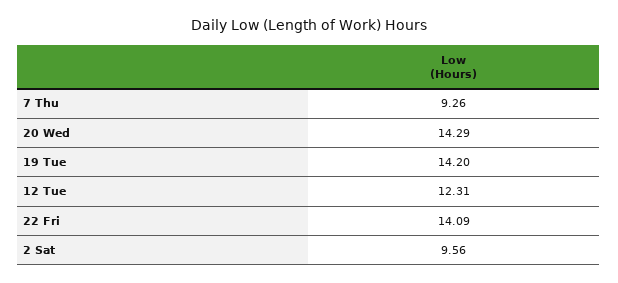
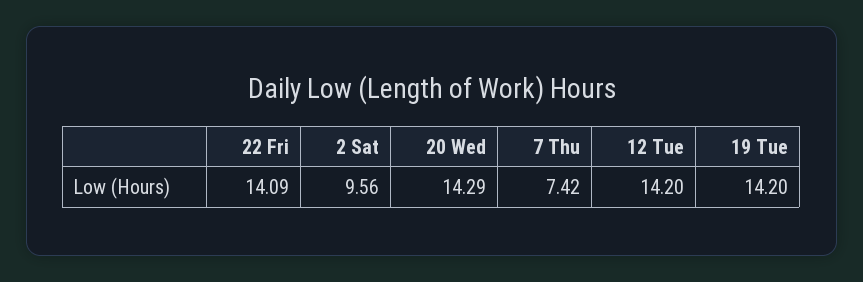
7 Thu: 9.26 -> 7.42
12 Tue: 12.31 -> 14.2

